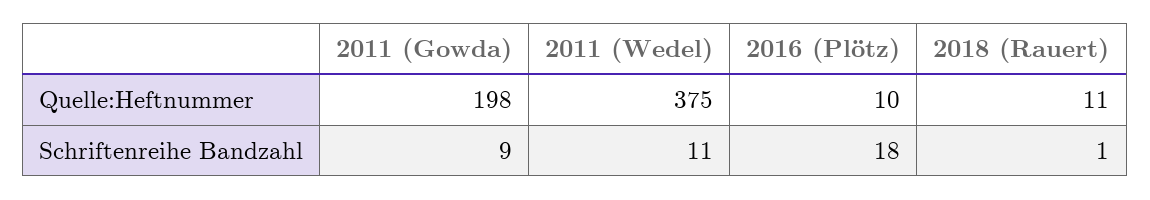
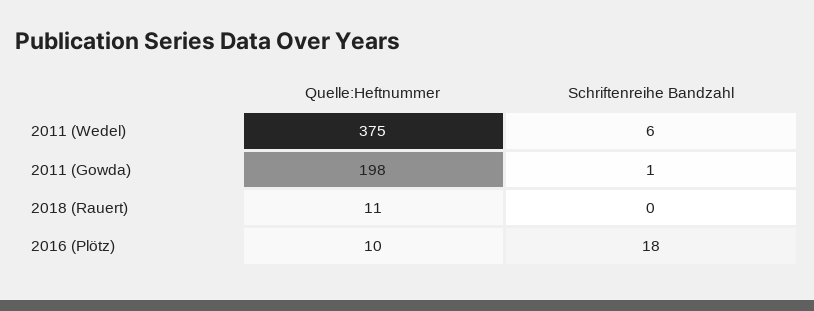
2011 (Gowda), Schriftenreihe Bandzahl: 9 -> 1
2011 (Wedel), Schriftenreihe Bandzahl: 11 -> 6
2018 (Rauert), Schriftenreihe Bandzahl: 1 -> 0

